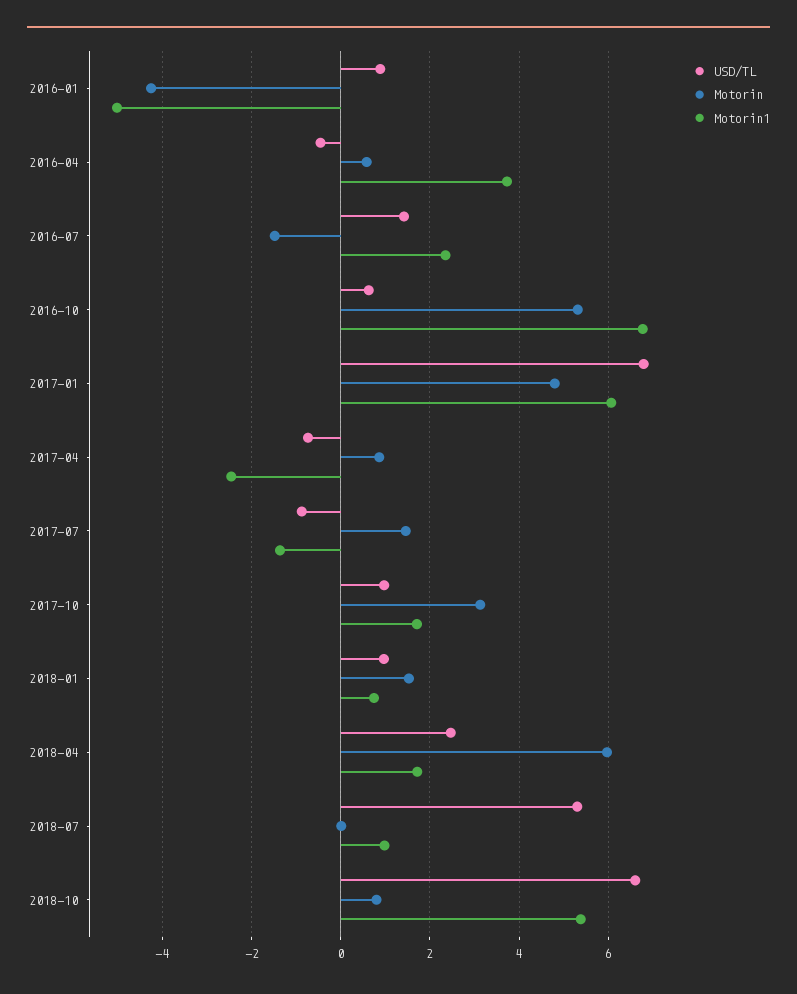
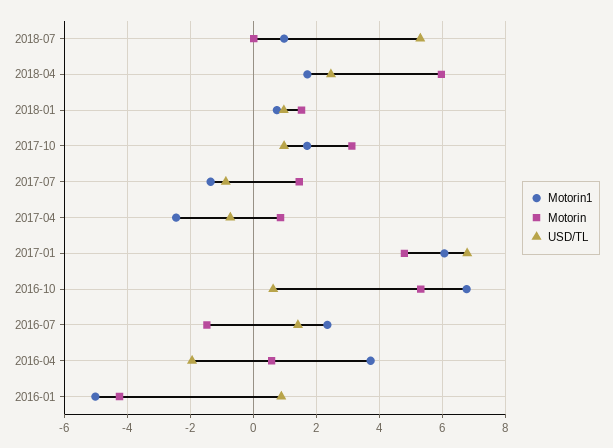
USD/TL, 2016-04: -0.4 -> -2
USD/TL, 2018-10: 6.6 -> none
Motorin, 2018-10: 0.8 -> none
Motorin1, 2018-10: 5.4 -> none

